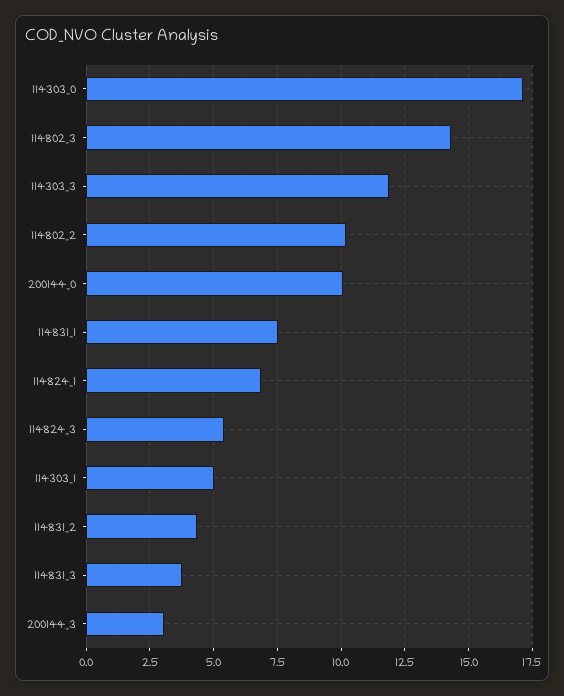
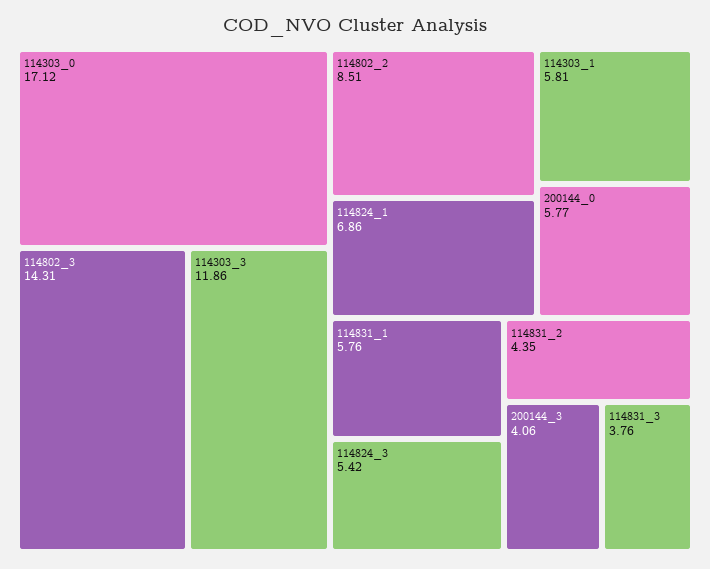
114802_2: 10.25 -> 8.51
200144_0: 10 -> 5.77
114831_1: 7.5 -> 5.76
114303_1: 5 -> 5.81
200144_3: 3 -> 4.06

